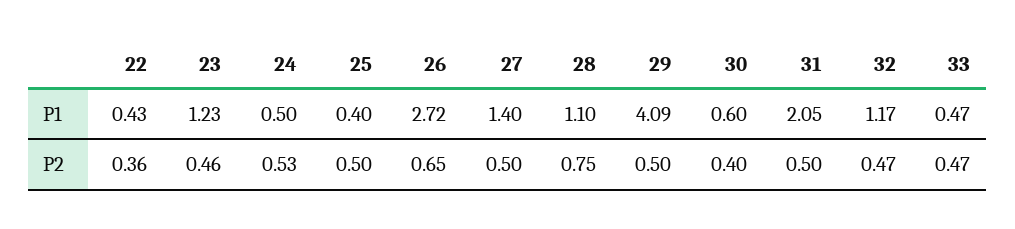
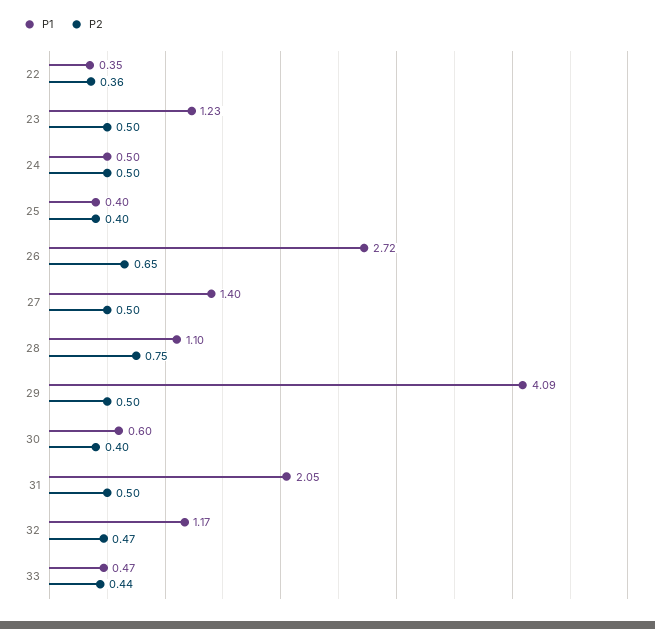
P1, 22: 0.43 -> 0.35
P2, 23: 0.46 -> 0.5
P2, 24: 0.53 -> 0.5
P2, 25: 0.5 -> 0.4
P2, 33: 0.47 -> 0.44

